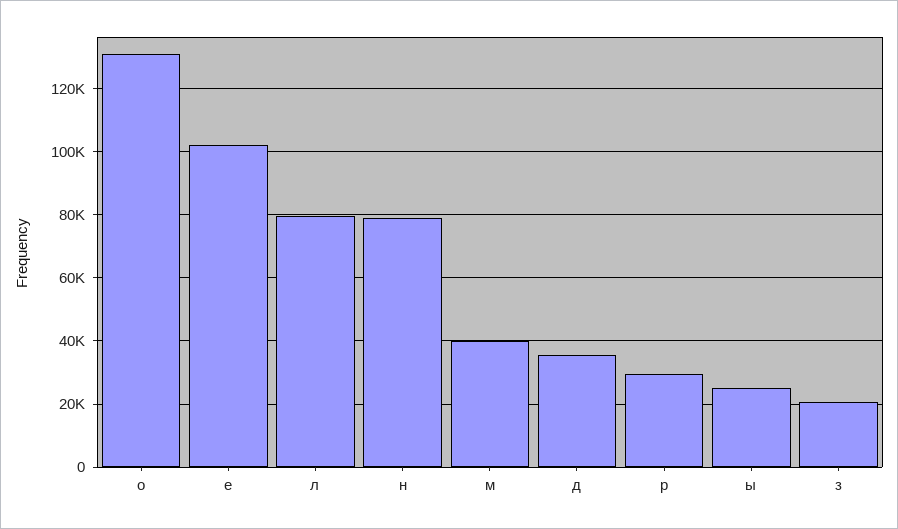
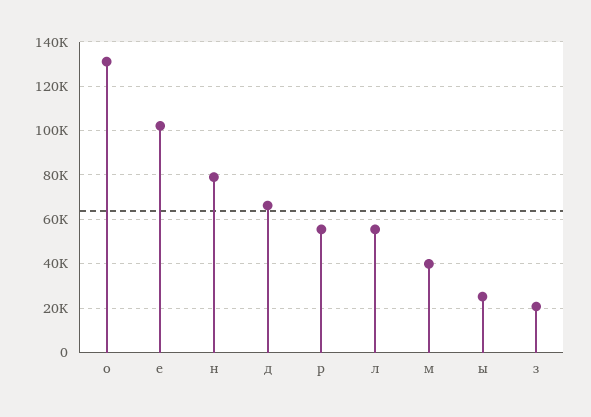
л: 80000 -> 55000
д: 36000 -> 65000
р: 30000 -> 55000

